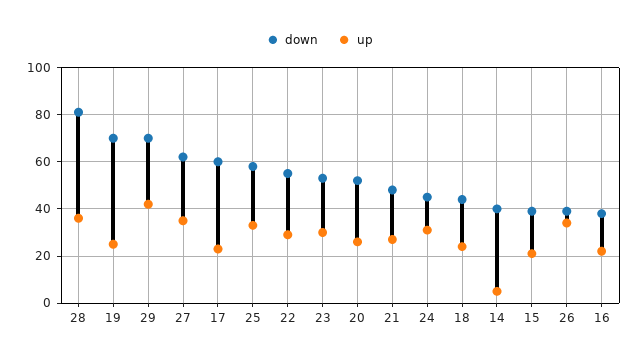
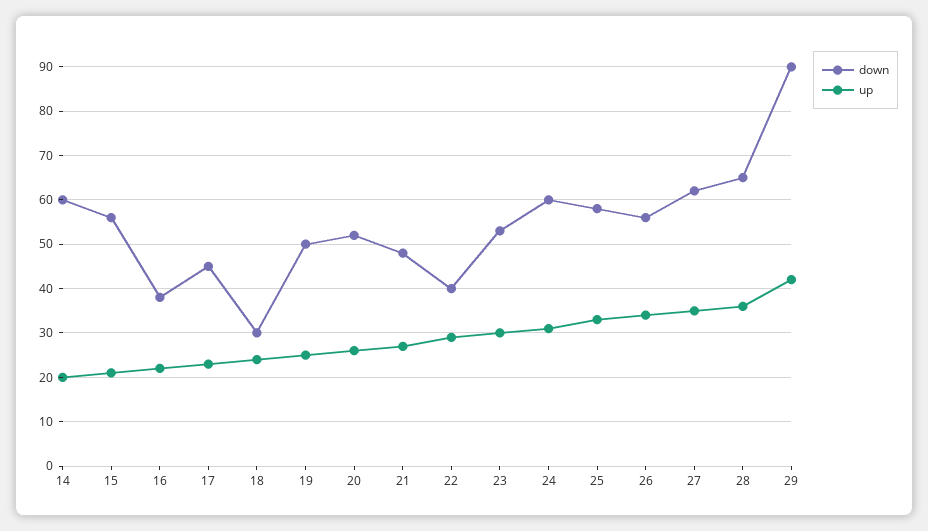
down, 28: 80 -> 65
down, 19: 70 -> 50
down, 29: 70 -> 90
down, 17: 60 -> 45
down, 22: 55 -> 40
down, 24: 45 -> 60
down, 18: 45 -> 30
down, 14: 40 -> 60
up, 14: 5 -> 20
down, 15: 40 -> 55
down, 26: 40 -> 55

